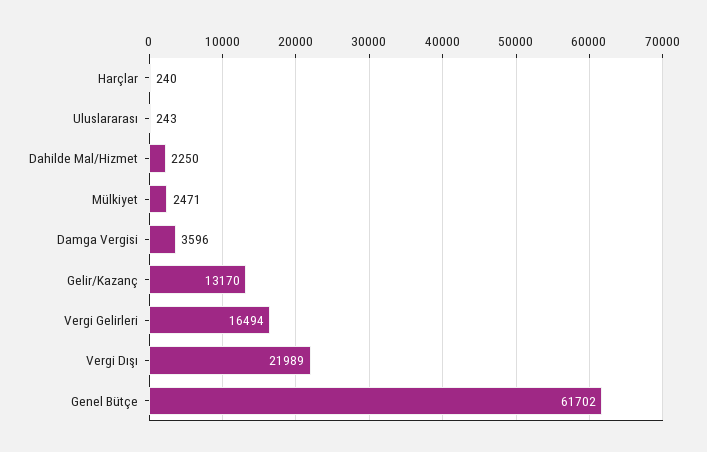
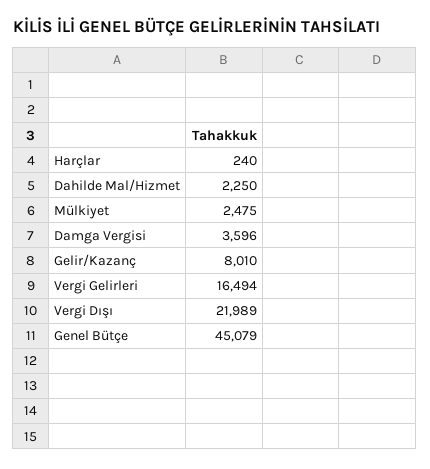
Uluslararası: 243 -> none
Mülkiyet: 2471 -> 2475
Gelir/Kazanç: 13170 -> 8010
Genel Bütçe: 61702 -> 45079

